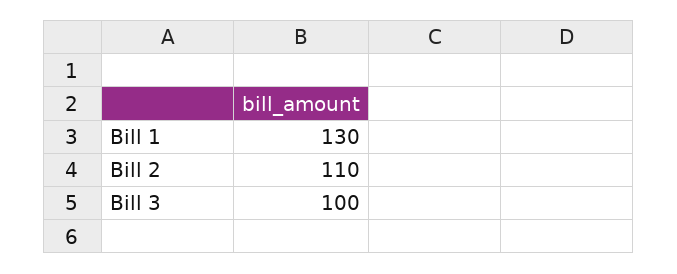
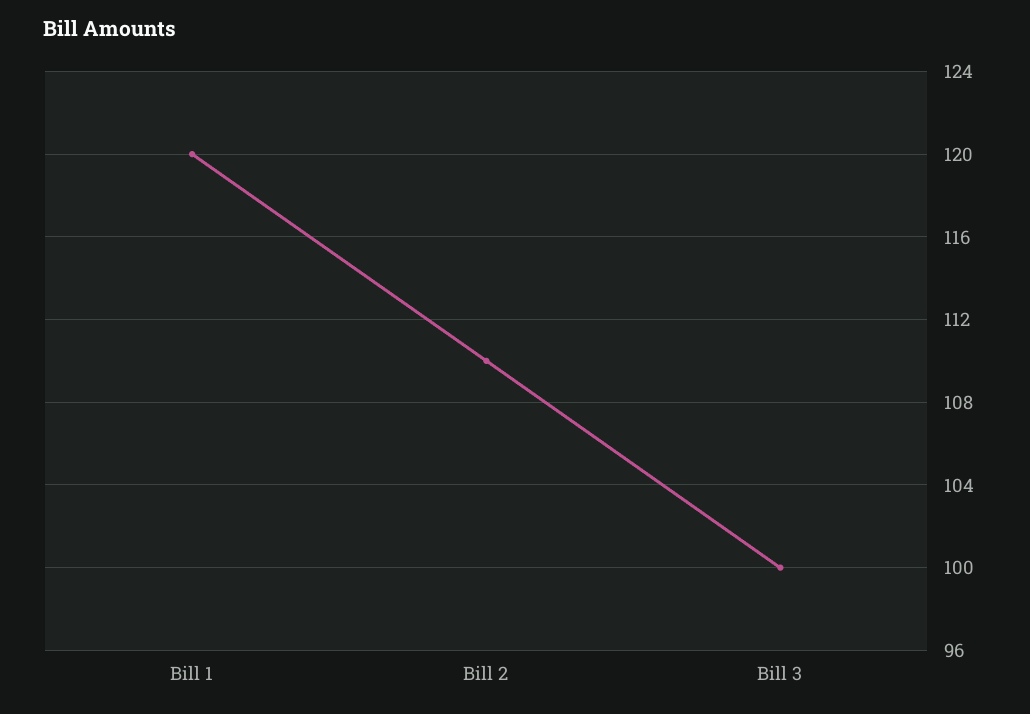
Bill 1: 130 -> 120

